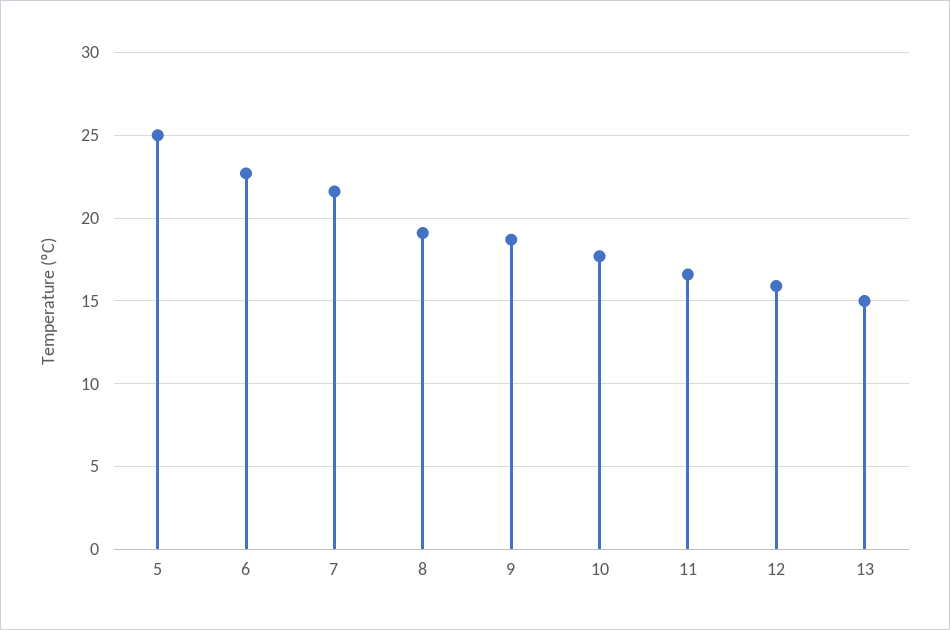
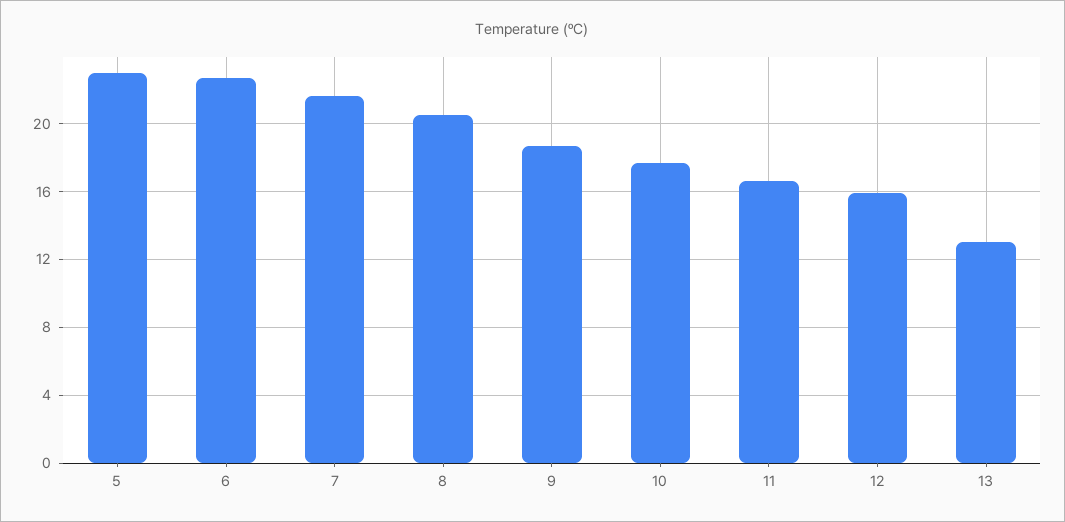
5: 25 -> 23
8: 19 -> 20.5
13: 15 -> 13

